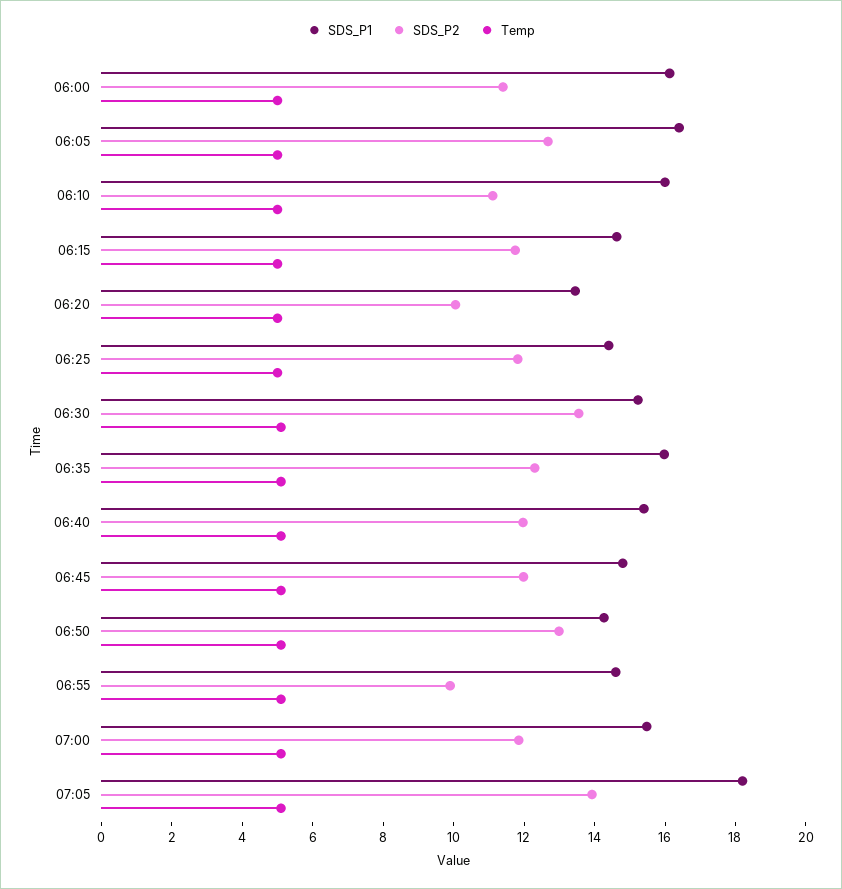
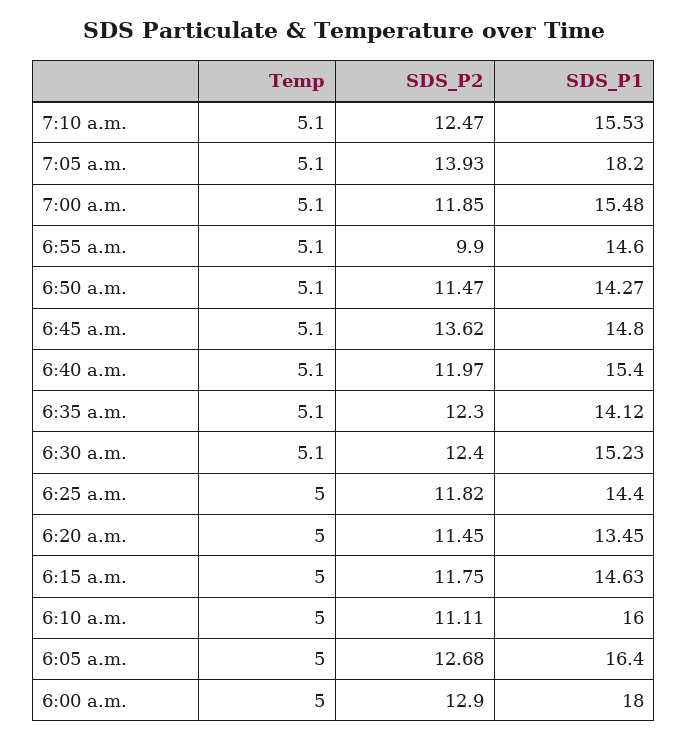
SDS_P1, 06:00: 16 -> 18
SDS_P2, 06:00: 11.5 -> 12.9
SDS_P2, 06:20: 10 -> 11.45
SDS_P2, 06:30: 13.5 -> 12.4
SDS_P1, 06:35: 16 -> 14.12
SDS_P2, 06:45: 12 -> 13.62
SDS_P2, 06:50: 13 -> 11.47
Temp, 7:10 a.m.: none -> 5.1
SDS_P2, 7:10 a.m.: none -> 12.47
SDS_P1, 7:10 a.m.: none -> 15.53

